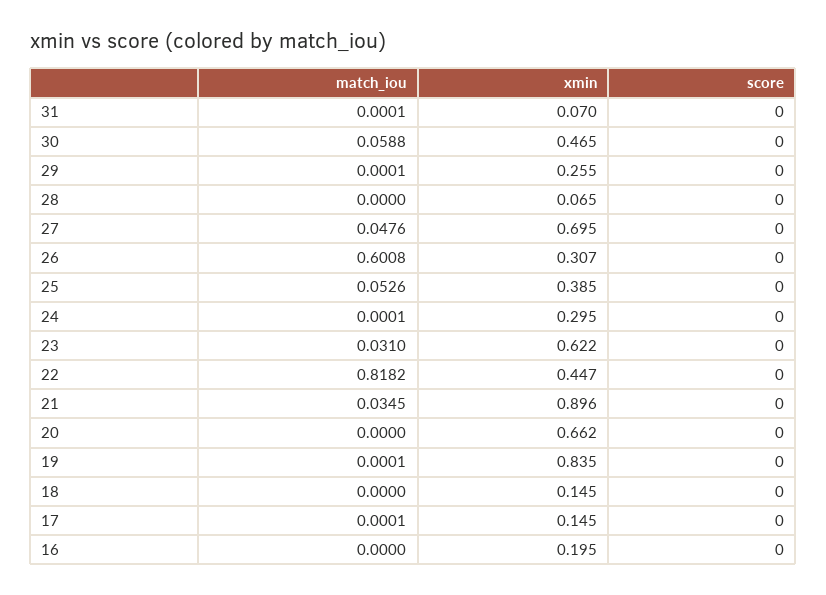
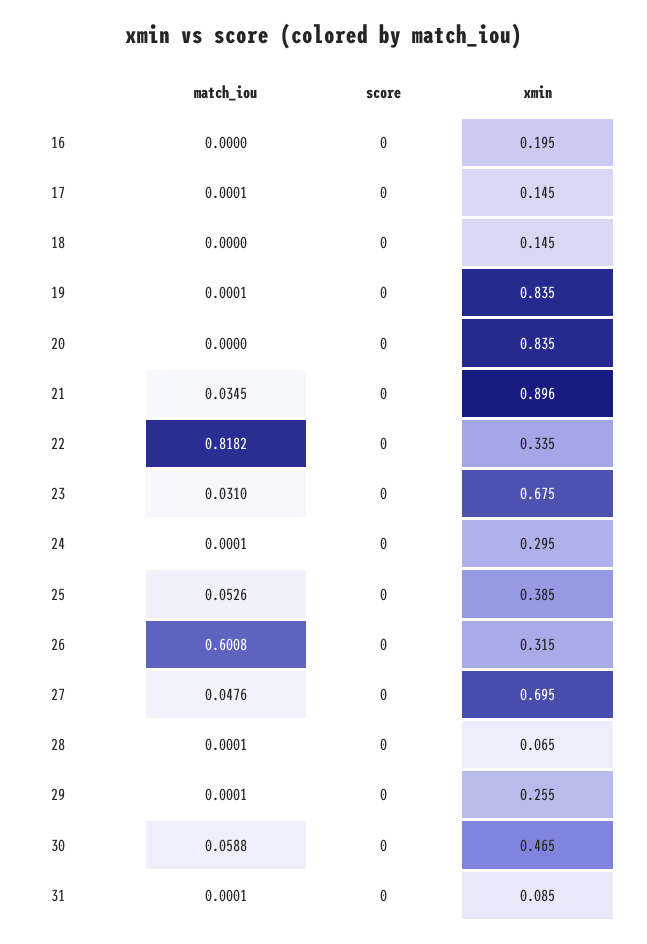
xmin, 31: 0.07 -> 0.085
match_iou, 28: 0 -> 0.0001
xmin, 26: 0.307 -> 0.315
xmin, 23: 0.622 -> 0.675
xmin, 22: 0.447 -> 0.335
xmin, 20: 0.662 -> 0.835

